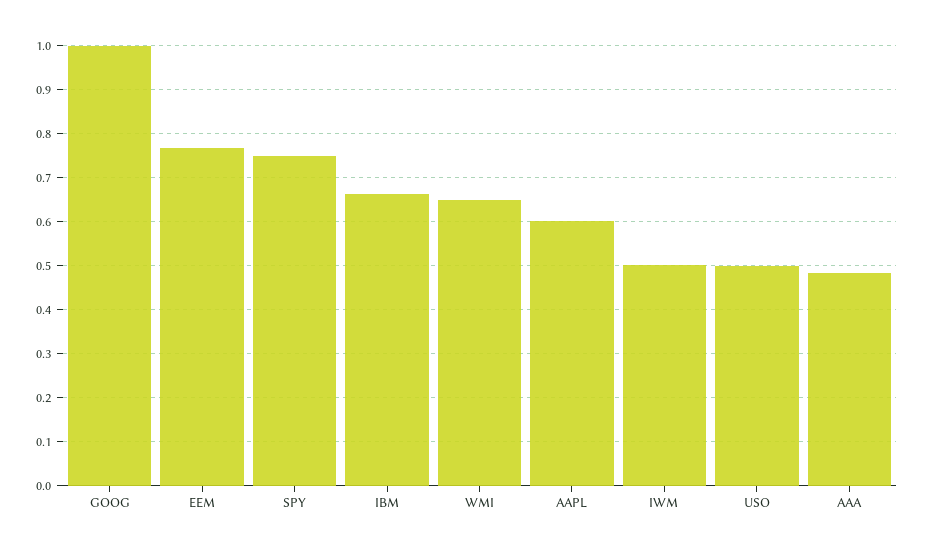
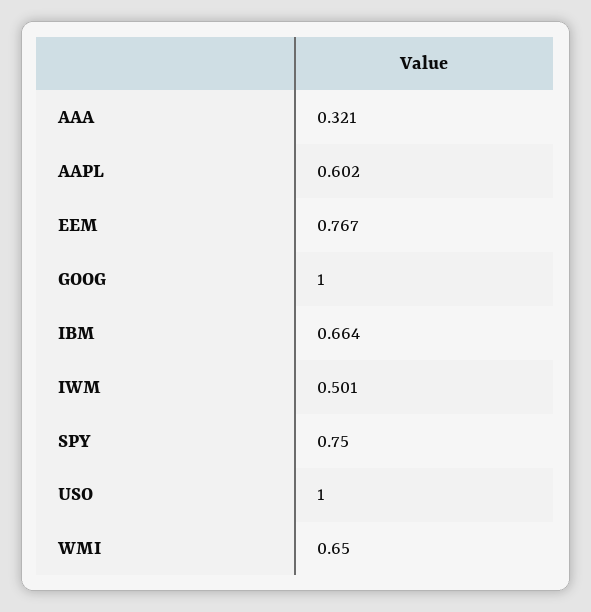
USO: 0.5 -> 1
AAA: 0.48 -> 0.321

